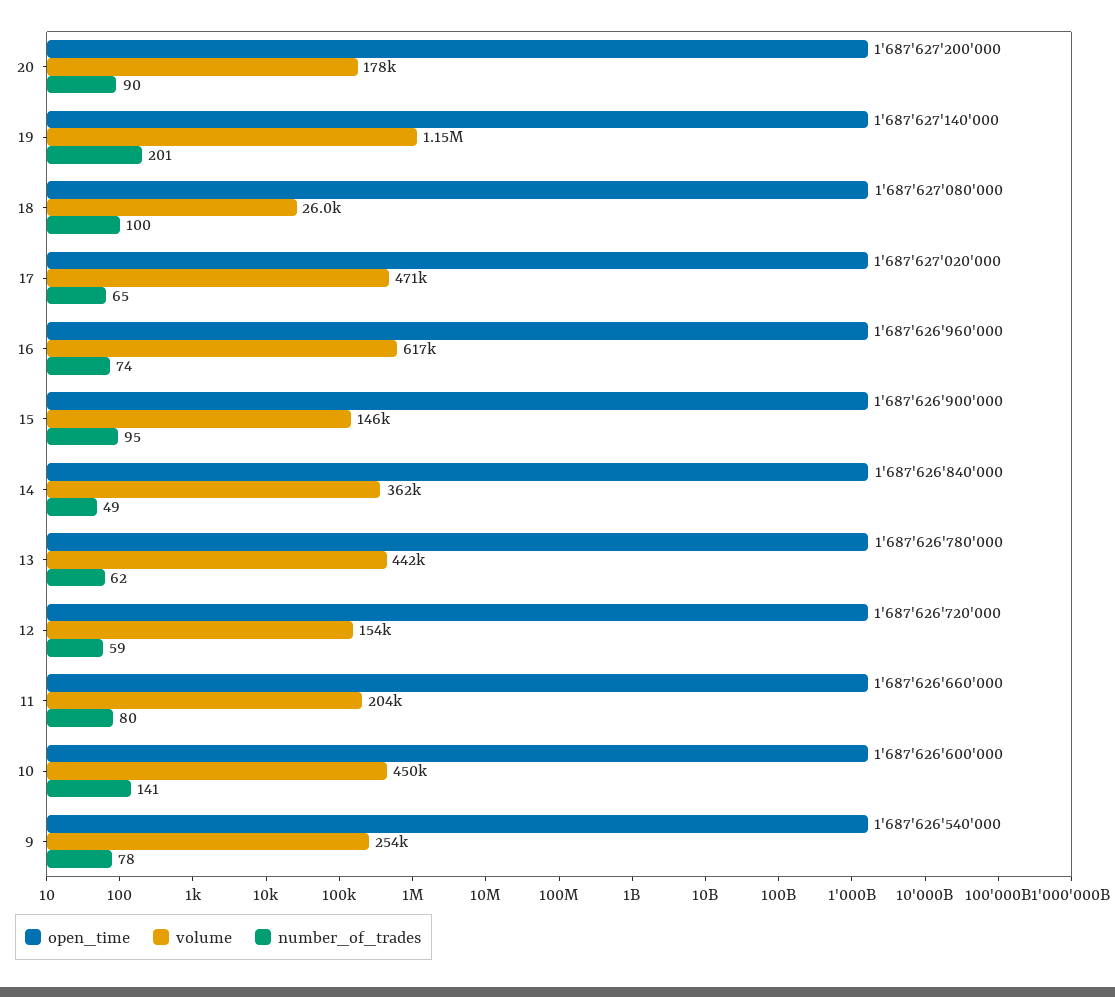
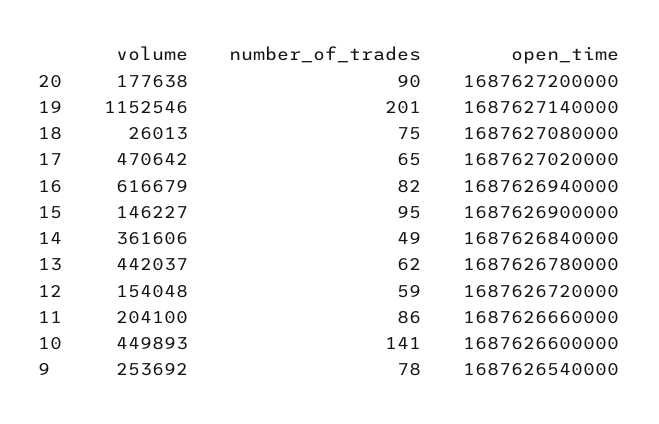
number_of_trades, 18: 100 -> 75
open_time, 16: 1687626960000 -> 1687626940000
number_of_trades, 16: 74 -> 82
number_of_trades, 11: 80 -> 86

